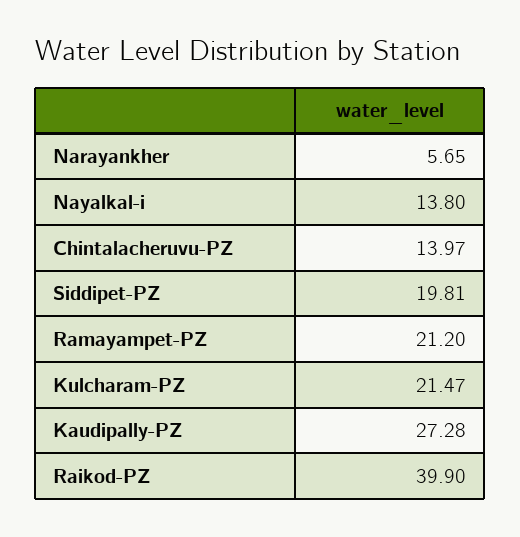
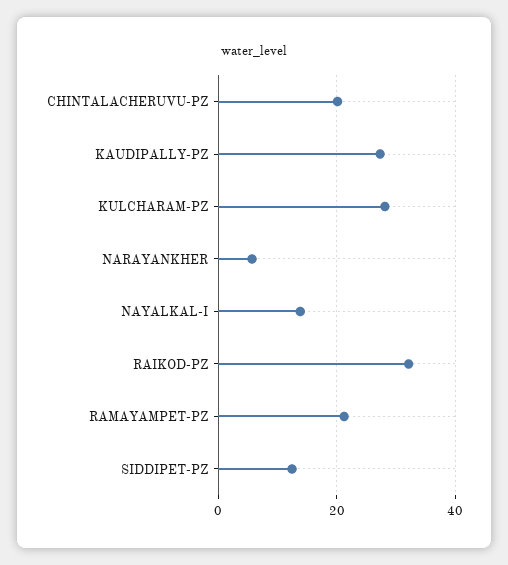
Chintalacheruvu-PZ: 13.97 -> 20
Siddipet-PZ: 19.81 -> 12
Kulcharam-PZ: 21.47 -> 28
Raikod-PZ: 39.9 -> 32

